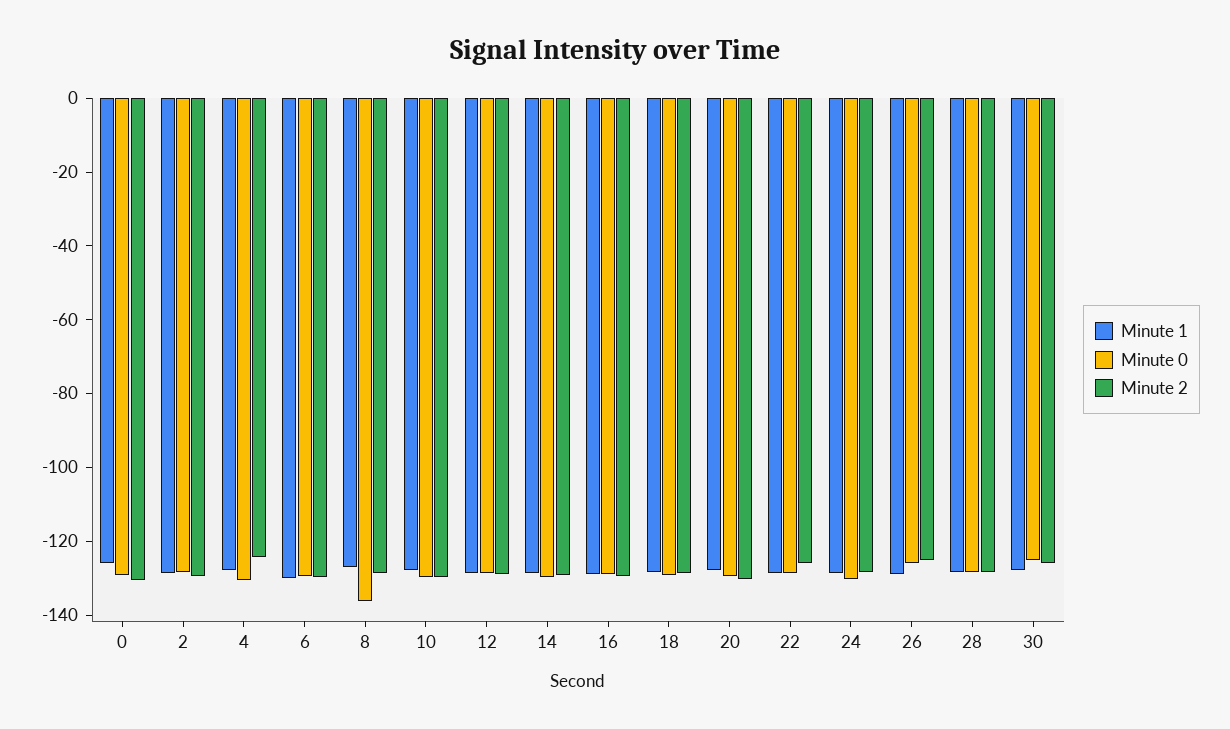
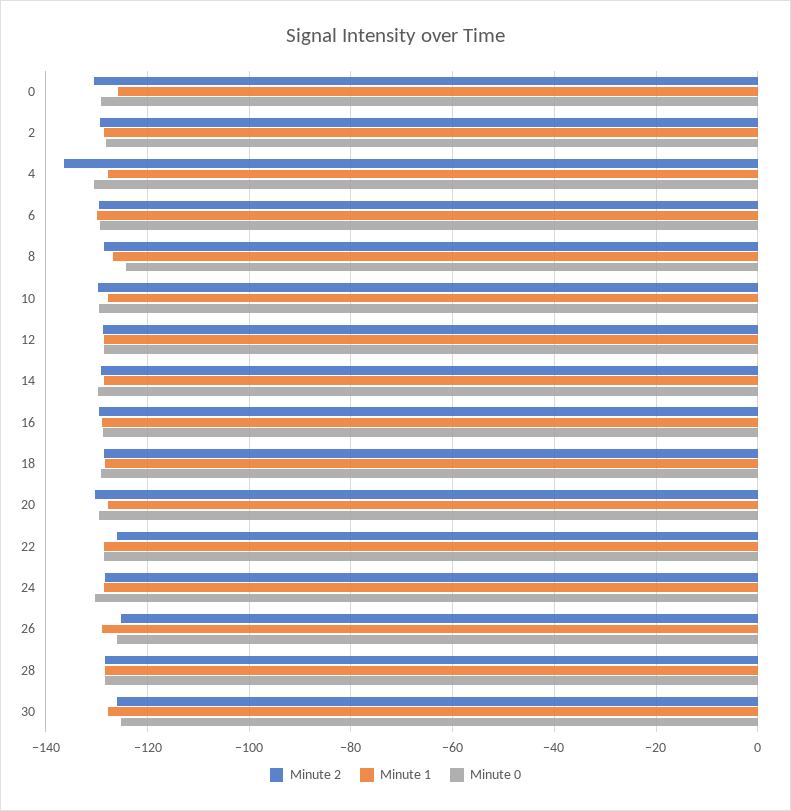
Minute 2, 4: -125 -> -136
Minute 0, 8: -135 -> -124

